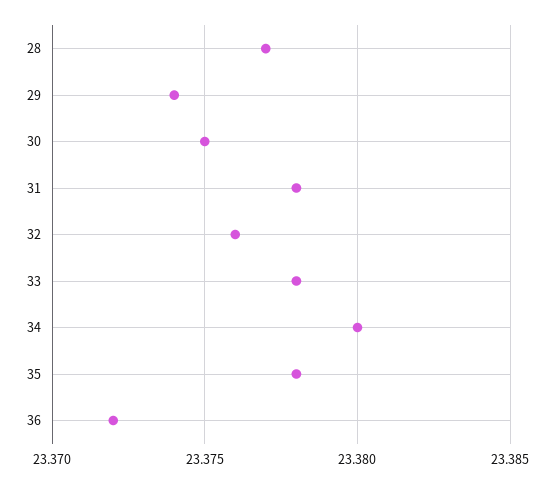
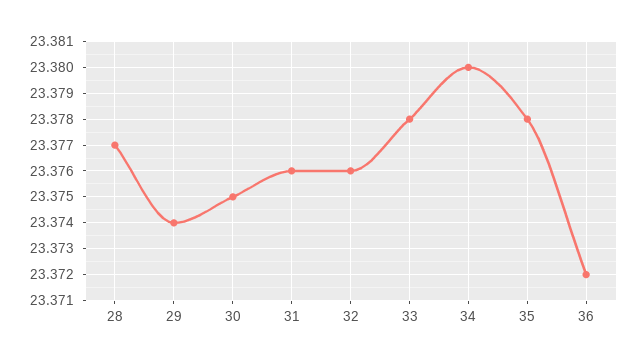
31: 23.378 -> 23.376

